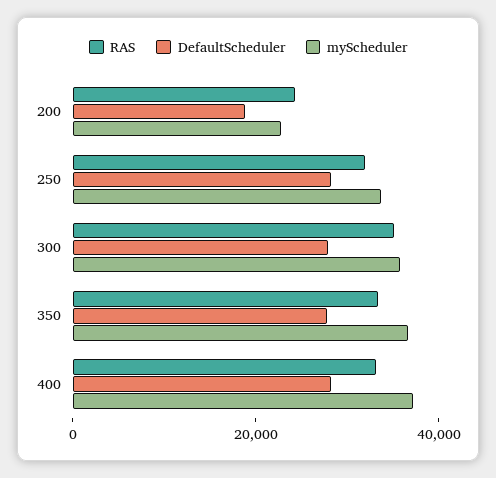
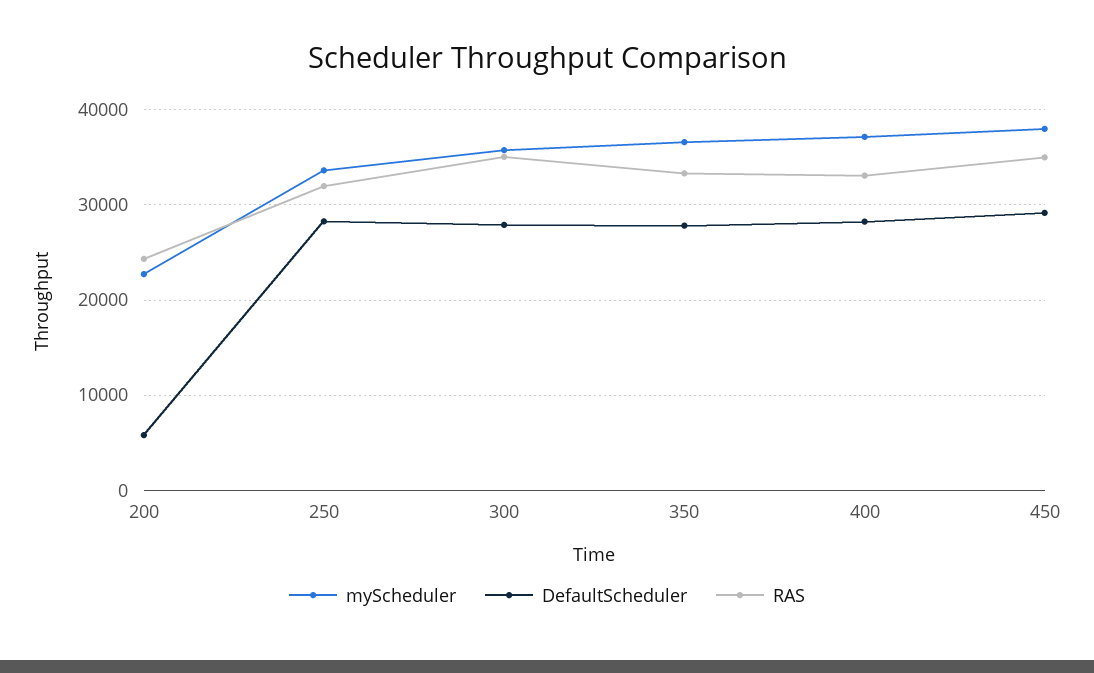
DefaultScheduler, 200: 20000 -> 6000
myScheduler, 450: none -> 38000
DefaultScheduler, 450: none -> 29000
RAS, 450: none -> 35000

